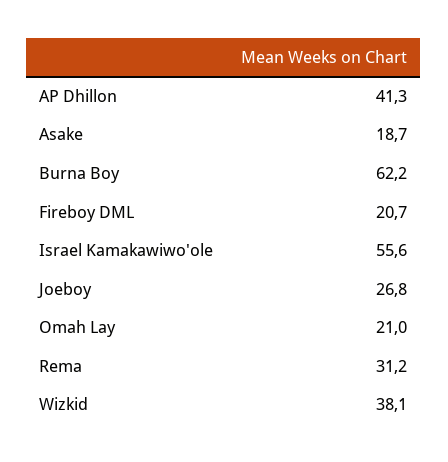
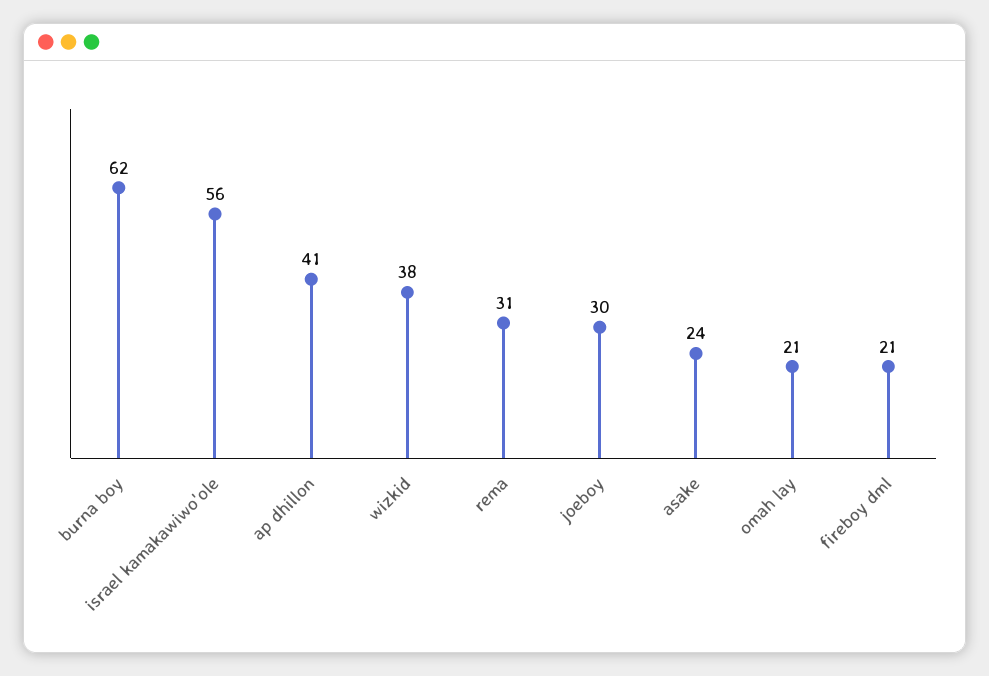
Asake: 18.7 -> 24
Joeboy: 26.8 -> 30

